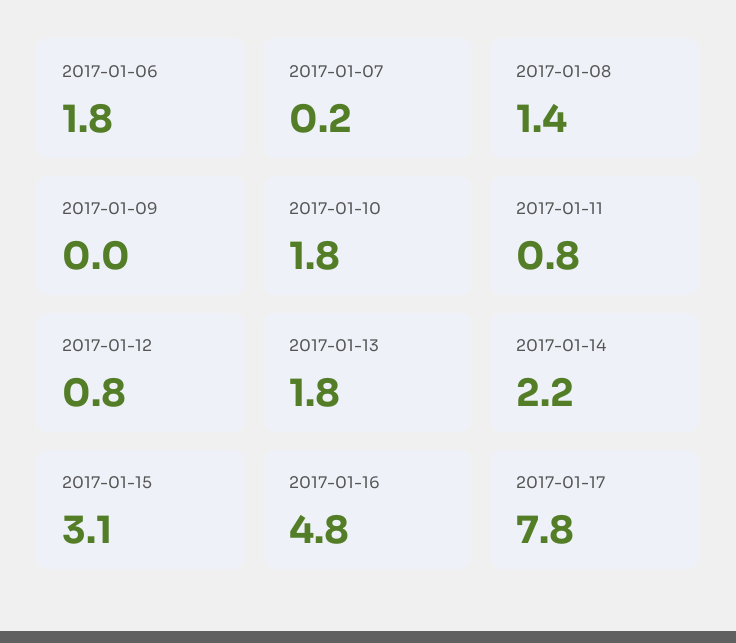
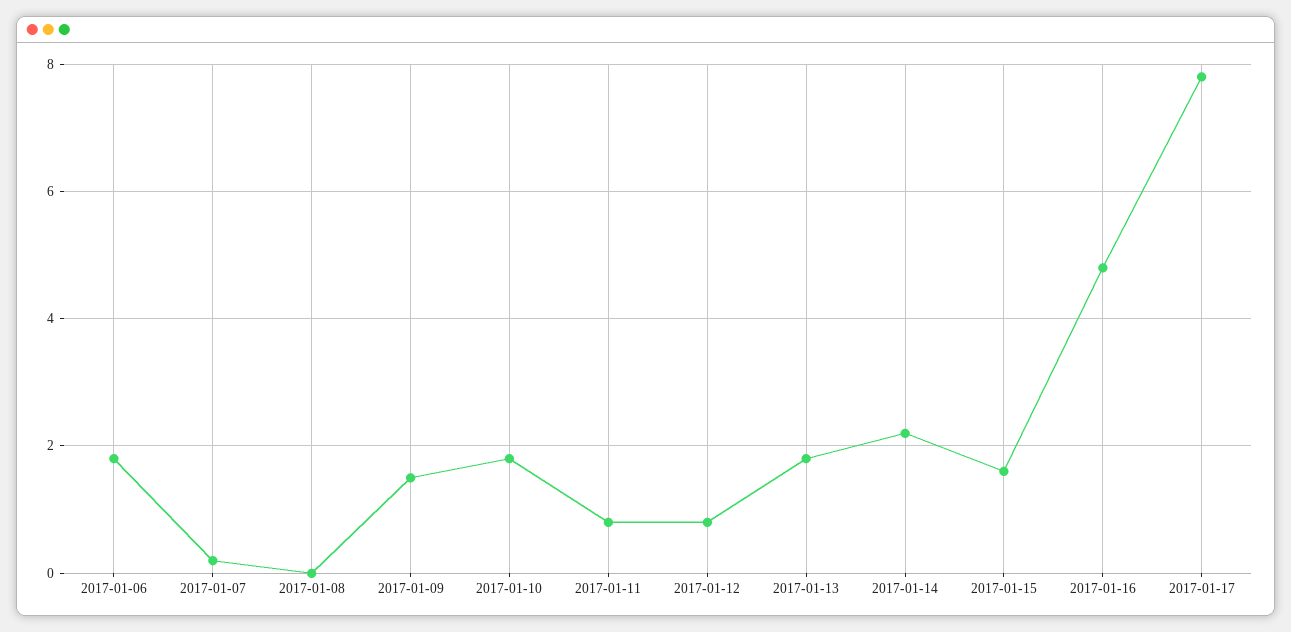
2017-01-08: 1.4 -> 0
2017-01-09: 0 -> 1.5
2017-01-15: 3.1 -> 1.5

